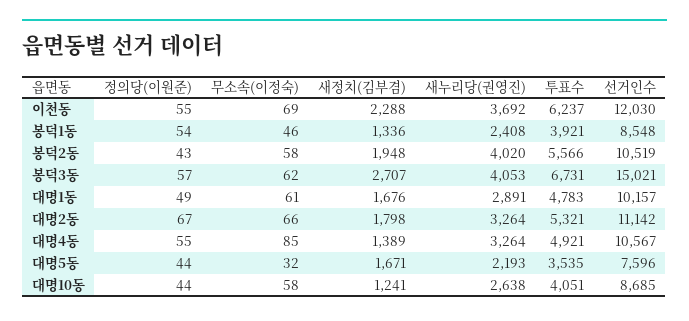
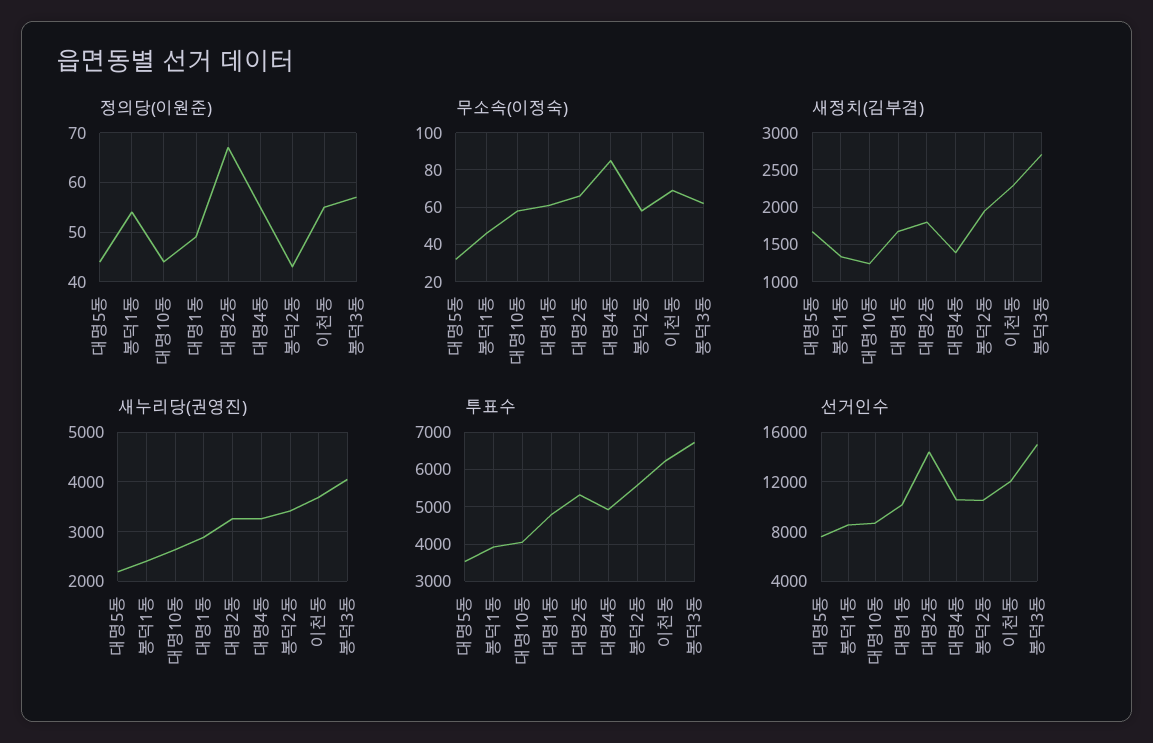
새누리당(권영진), 봉덕2동: 4020 -> 3400
선거인수, 대명2동: 11142 -> 14500

